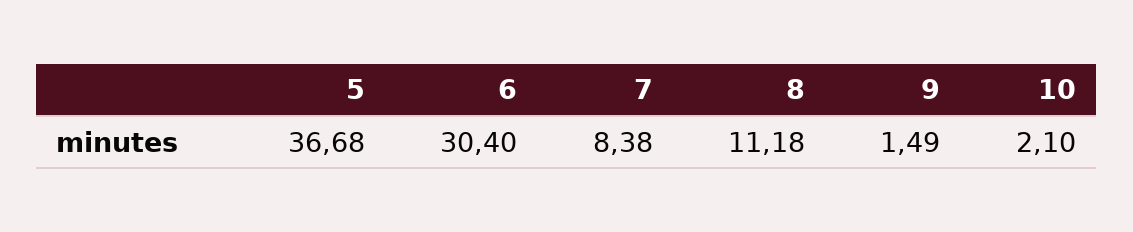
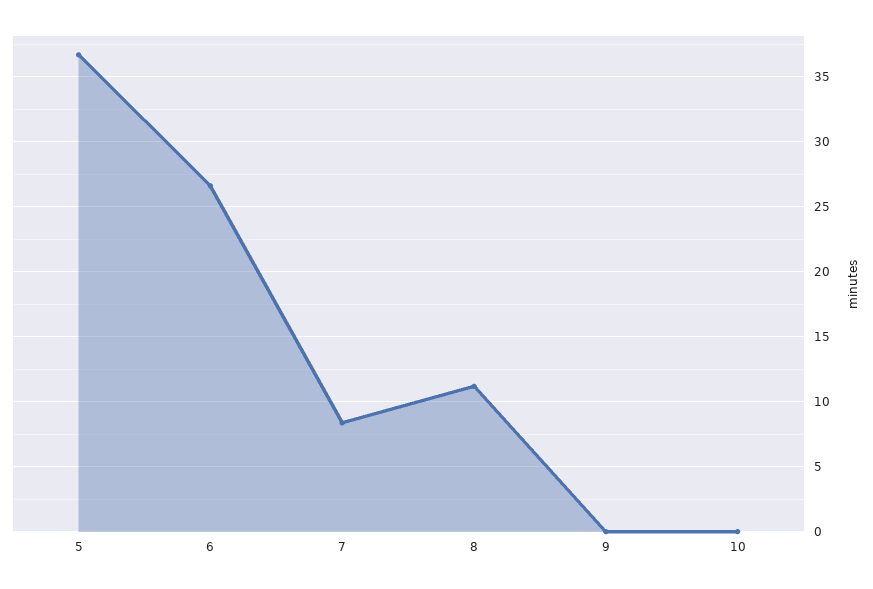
6: 30.4 -> 26.5
9: 1.49 -> 0
10: 2.1 -> 0

